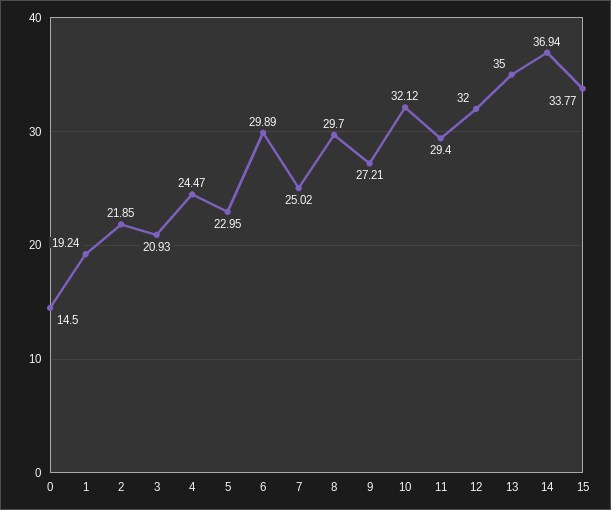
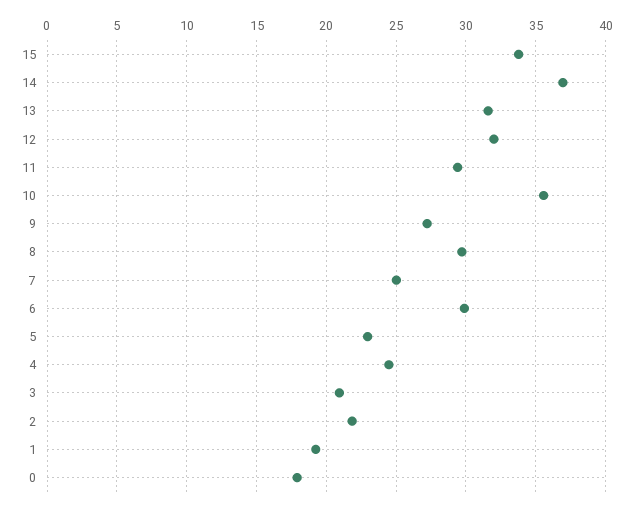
0: 14.5 -> 18
10: 32.12 -> 35.5
13: 35 -> 31.5

